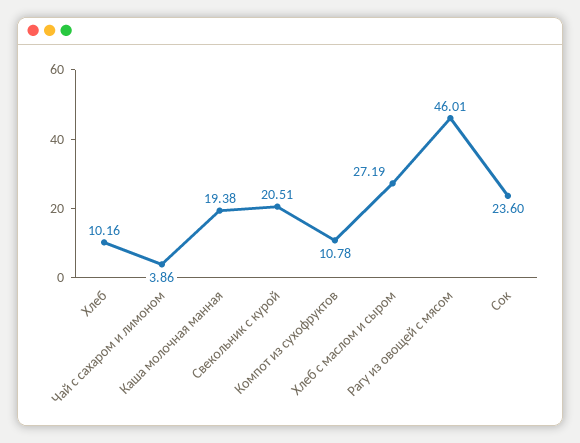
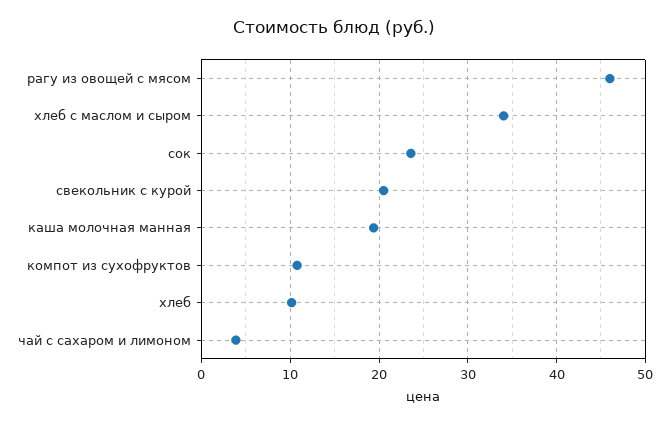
Хлеб с маслом и сыром: 27.19 -> 34

